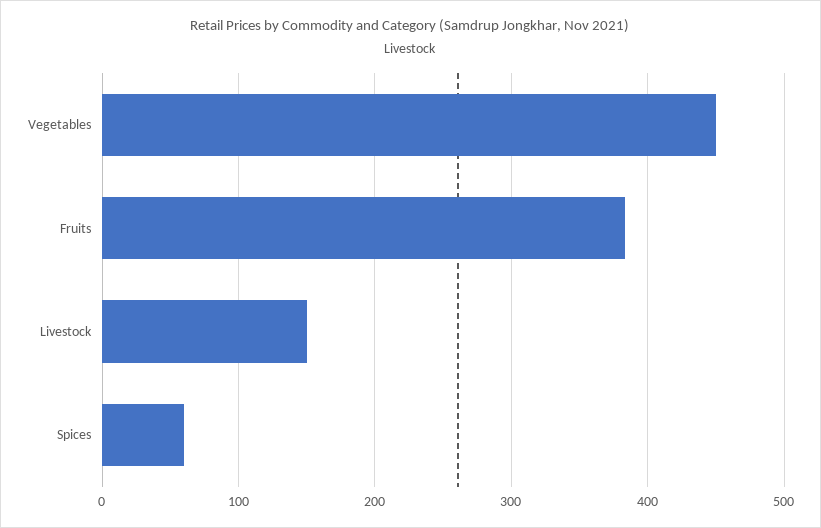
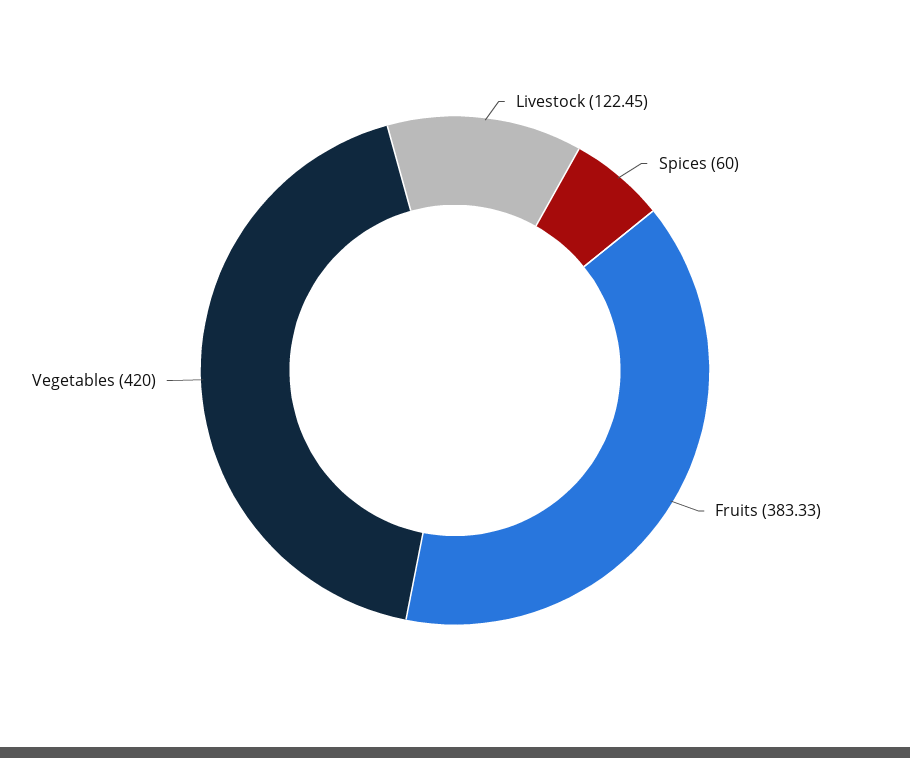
Vegetables: 450 -> 420
Livestock: 150 -> 122.45

